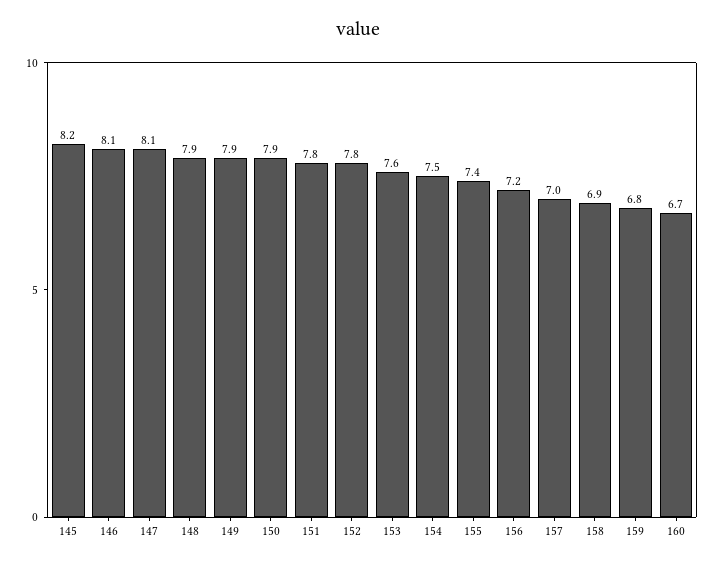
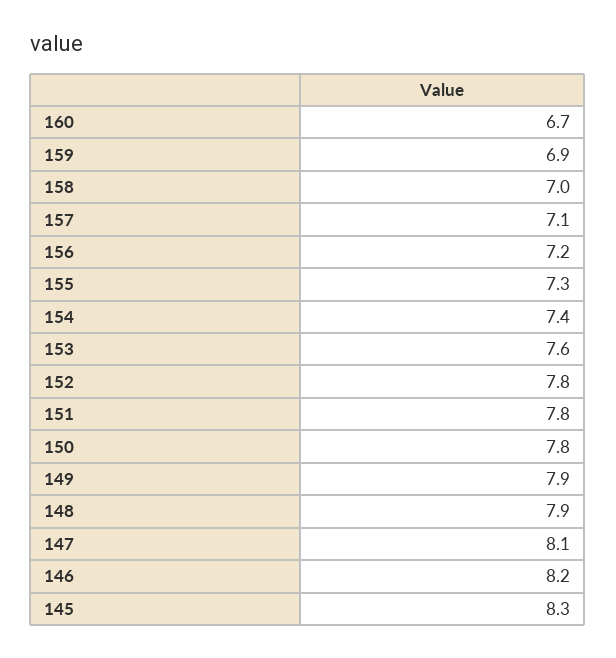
145: 8.2 -> 8.3
146: 8.1 -> 8.2
150: 7.9 -> 7.8
154: 7.5 -> 7.4
155: 7.4 -> 7.3
157: 7 -> 7.1
158: 6.9 -> 7
159: 6.8 -> 6.9

